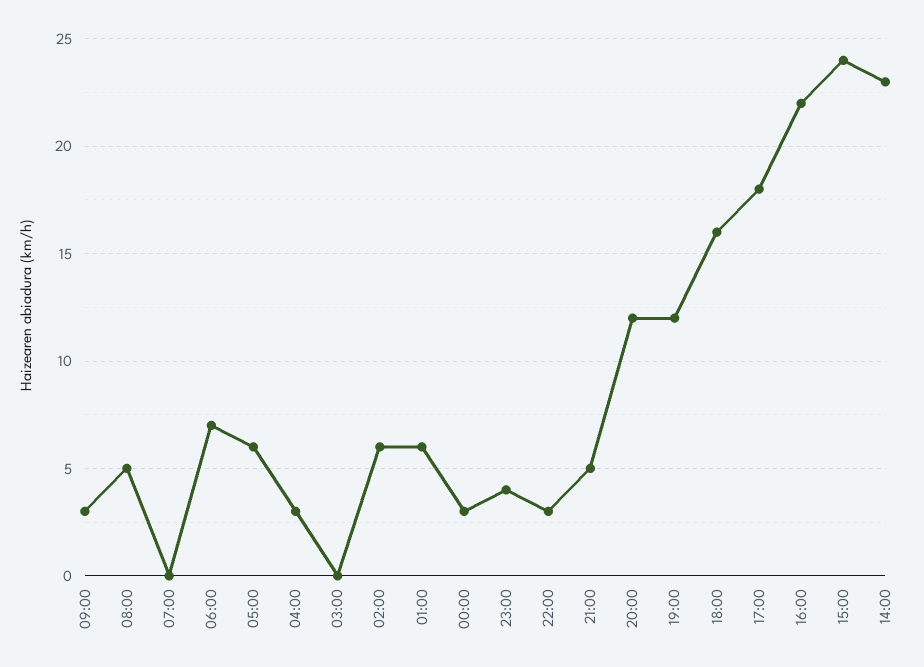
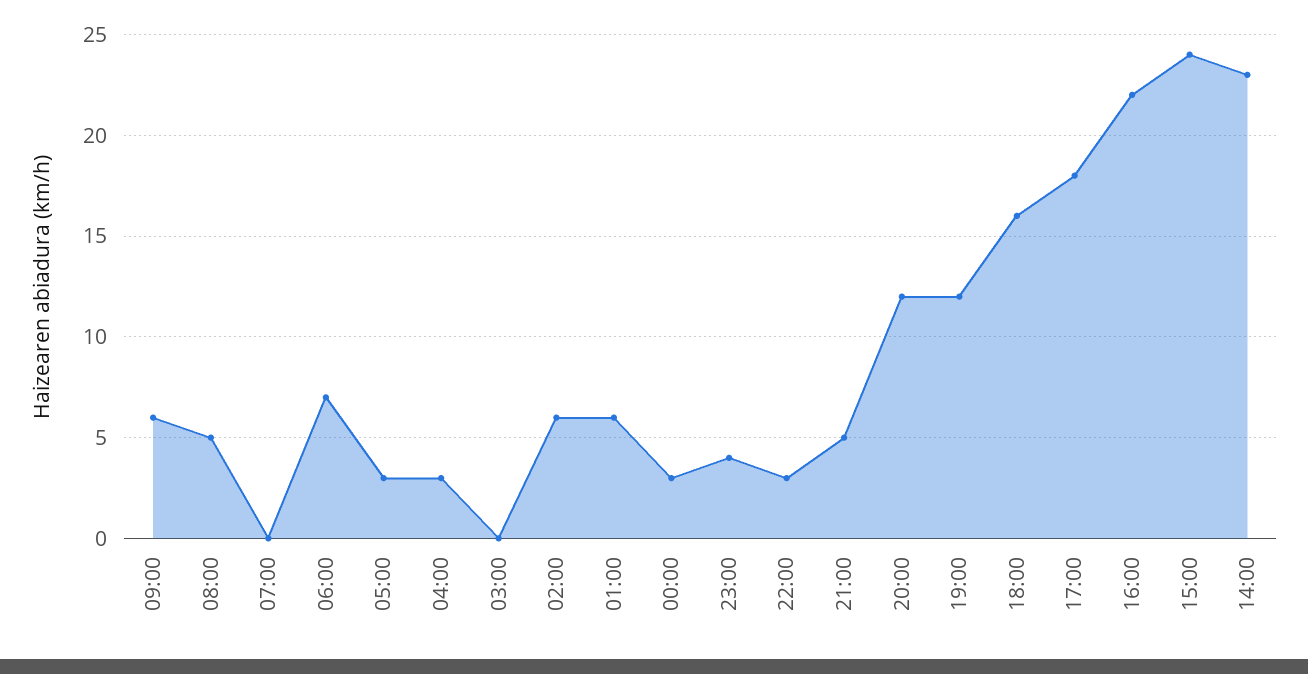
09:00: 3 -> 6
05:00: 6 -> 3

